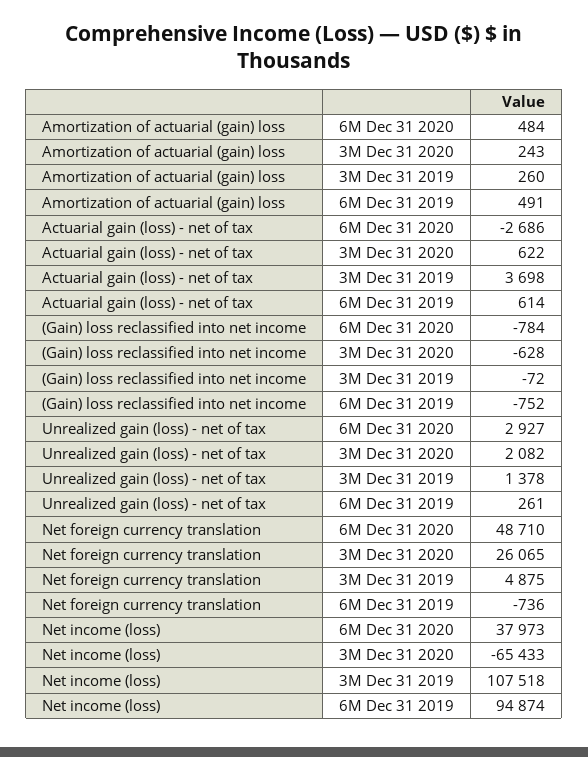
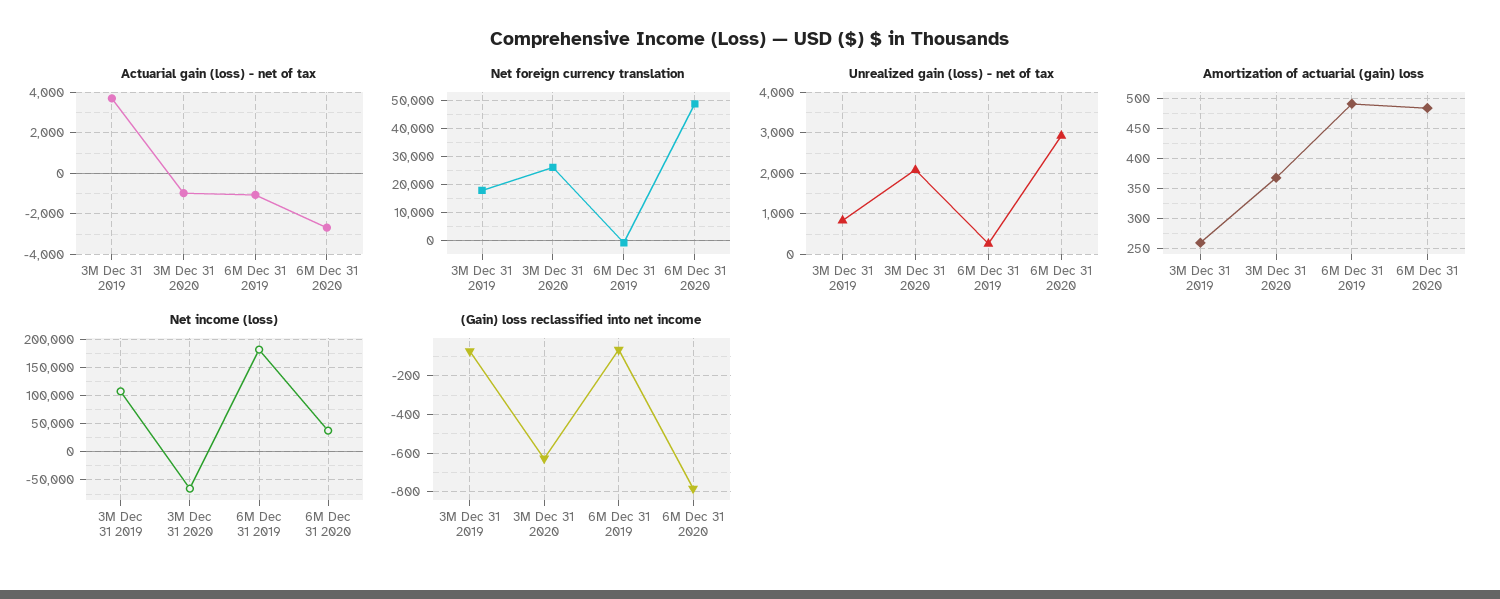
Amortization of actuarial (gain) loss, 3M Dec 31 2020: 243 -> 370
Actuarial gain (loss) - net of tax, 3M Dec 31 2020: 622 -> -1000
Actuarial gain (loss) - net of tax, 6M Dec 31 2019: 614 -> -1000
(Gain) loss reclassified into net income, 6M Dec 31 2019: -752 -> -50
Unrealized gain (loss) - net of tax, 3M Dec 31 2019: 1378 -> 800
Net foreign currency translation, 3M Dec 31 2019: 4875 -> 17500
Net income (loss), 6M Dec 31 2019: 94874 -> 175000

